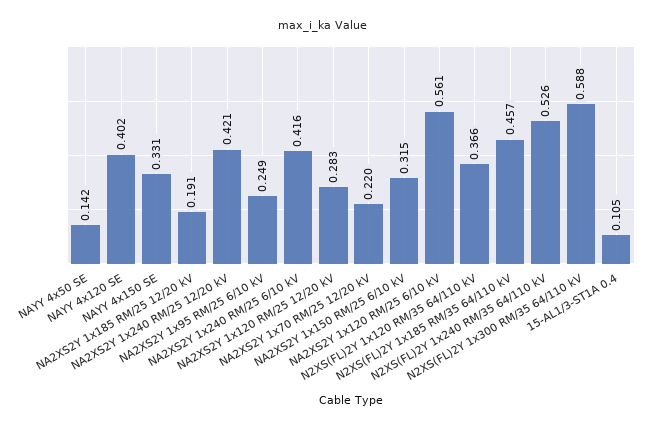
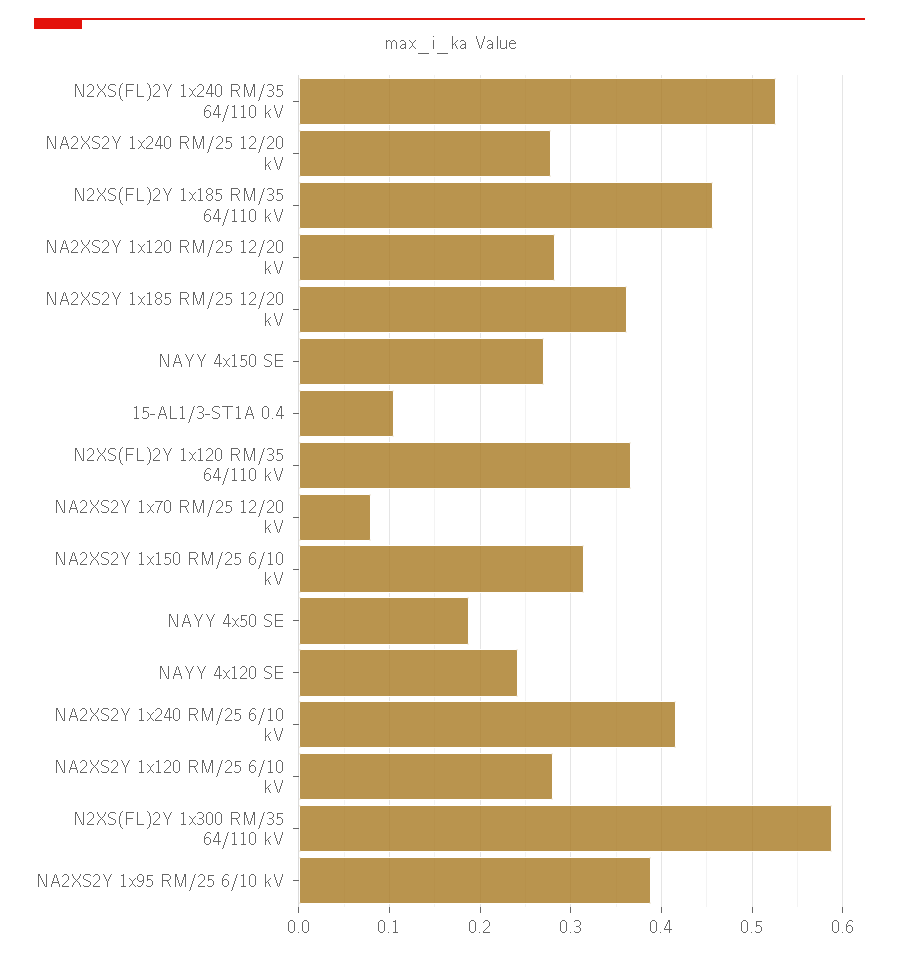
NAYY 4x50 SE: 0.142 -> 0.19
NAYY 4x120 SE: 0.402 -> 0.24
NAYY 4x150 SE: 0.331 -> 0.27
NA2XS2Y 1x185 RM/25 12/20 kV: 0.191 -> 0.36
NA2XS2Y 1x240 RM/25 12/20 kV: 0.421 -> 0.28
NA2XS2Y 1x95 RM/25 6/10 kV: 0.249 -> 0.39
NA2XS2Y 1x70 RM/25 12/20 kV: 0.22 -> 0.08
NA2XS2Y 1x120 RM/25 6/10 kV: 0.561 -> 0.28

